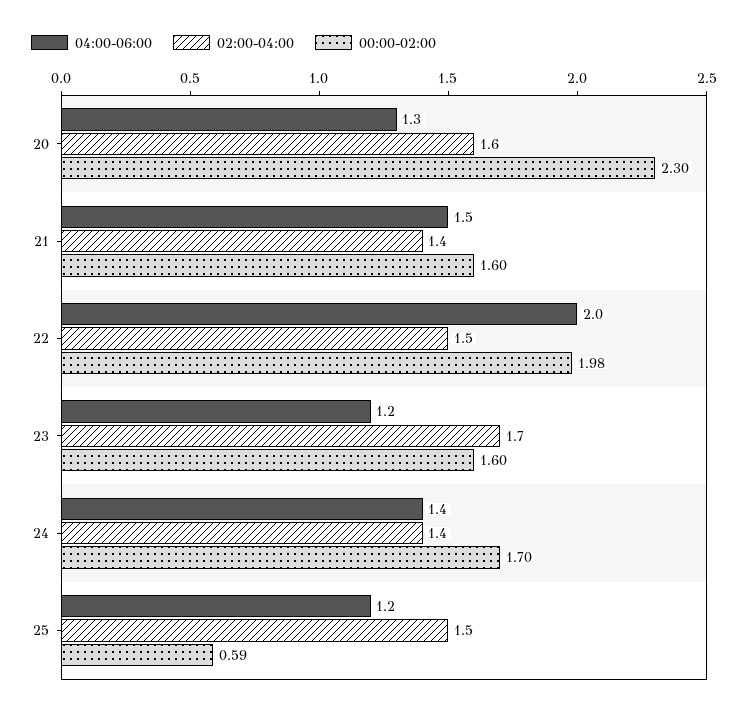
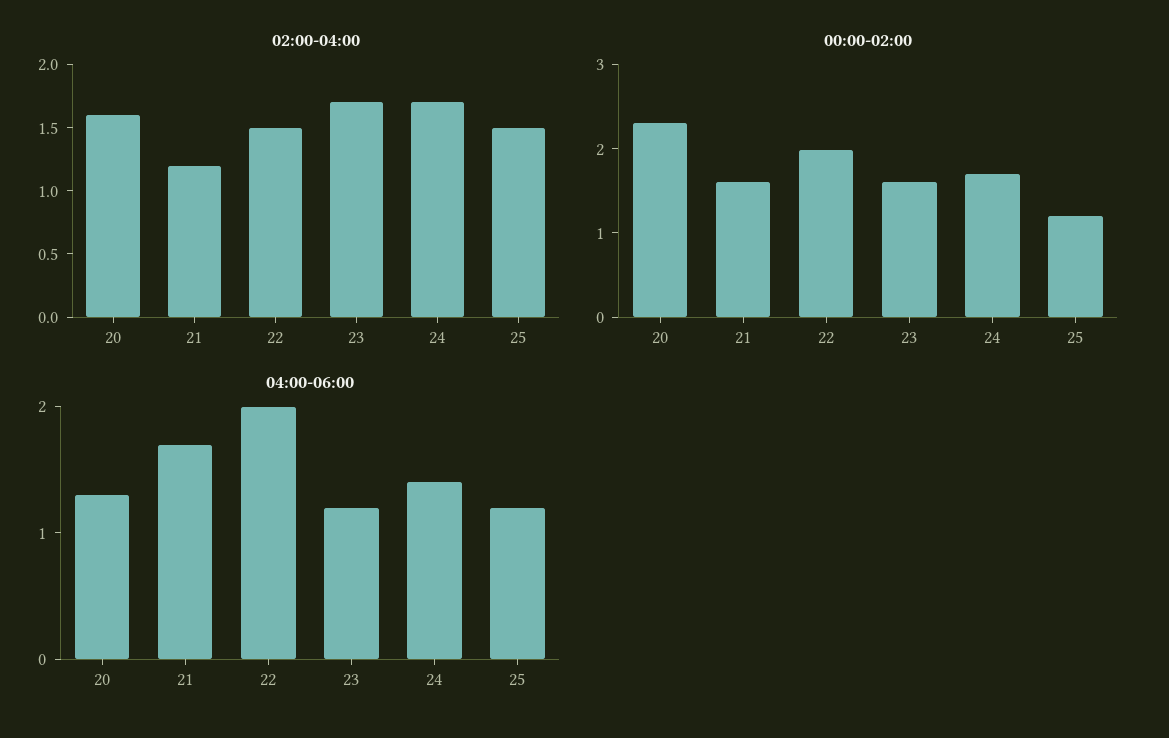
04:00-06:00, 21: 1.5 -> 1.7
02:00-04:00, 21: 1.4 -> 1.2
02:00-04:00, 24: 1.4 -> 1.7
00:00-02:00, 25: 0.59 -> 1.2

